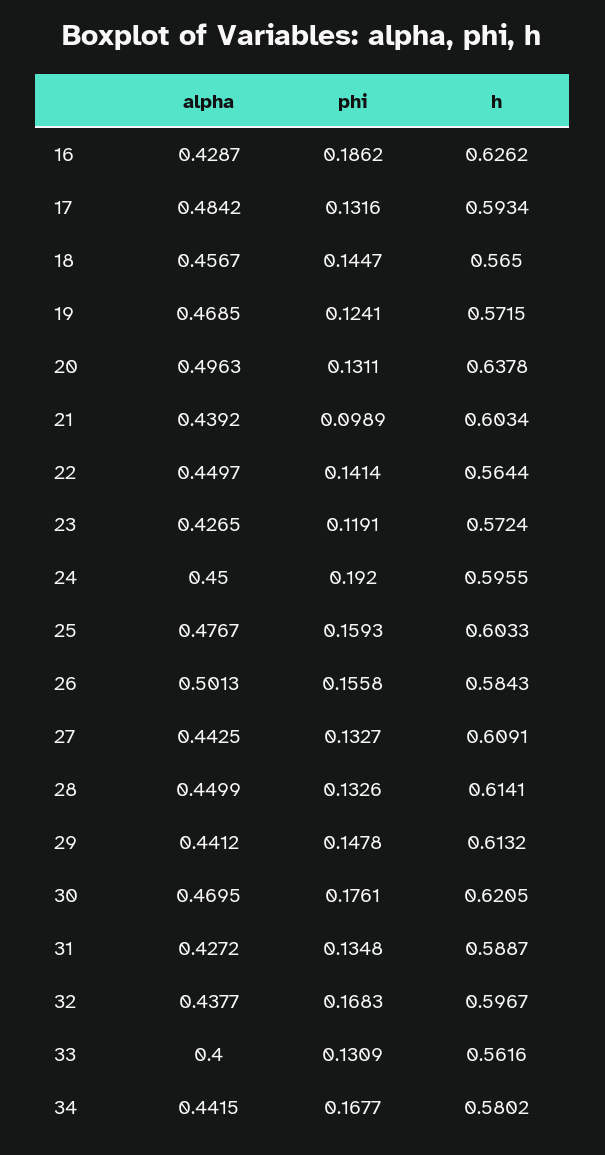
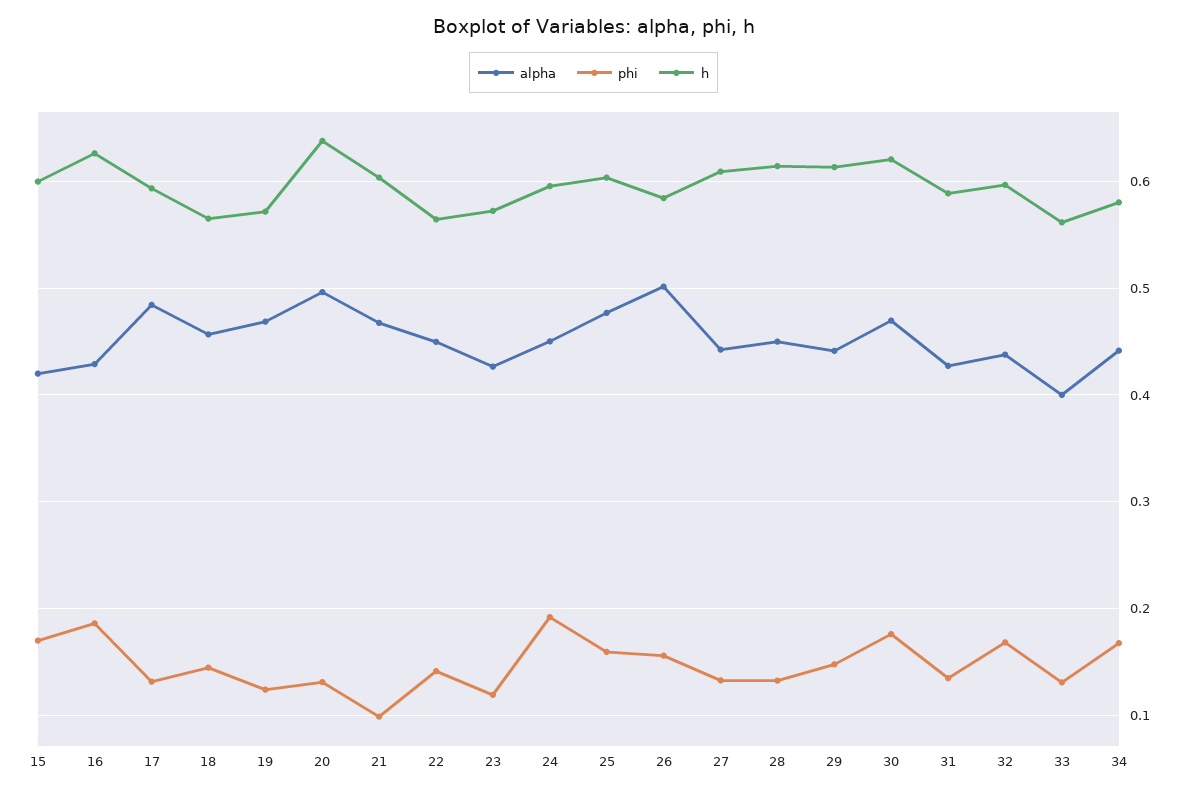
alpha, 21: 0.4392 -> 0.47
alpha, 15: none -> 0.42
phi, 15: none -> 0.17
h, 15: none -> 0.6

